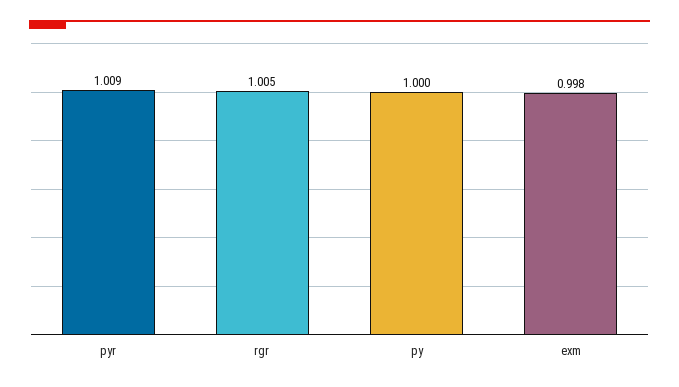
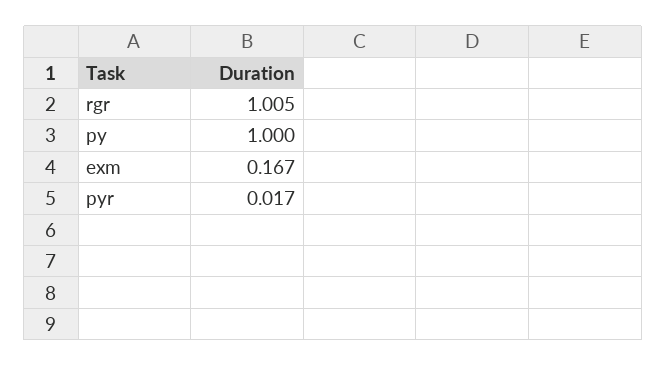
pyr: 1.009 -> 0.017
exm: 0.998 -> 0.167

